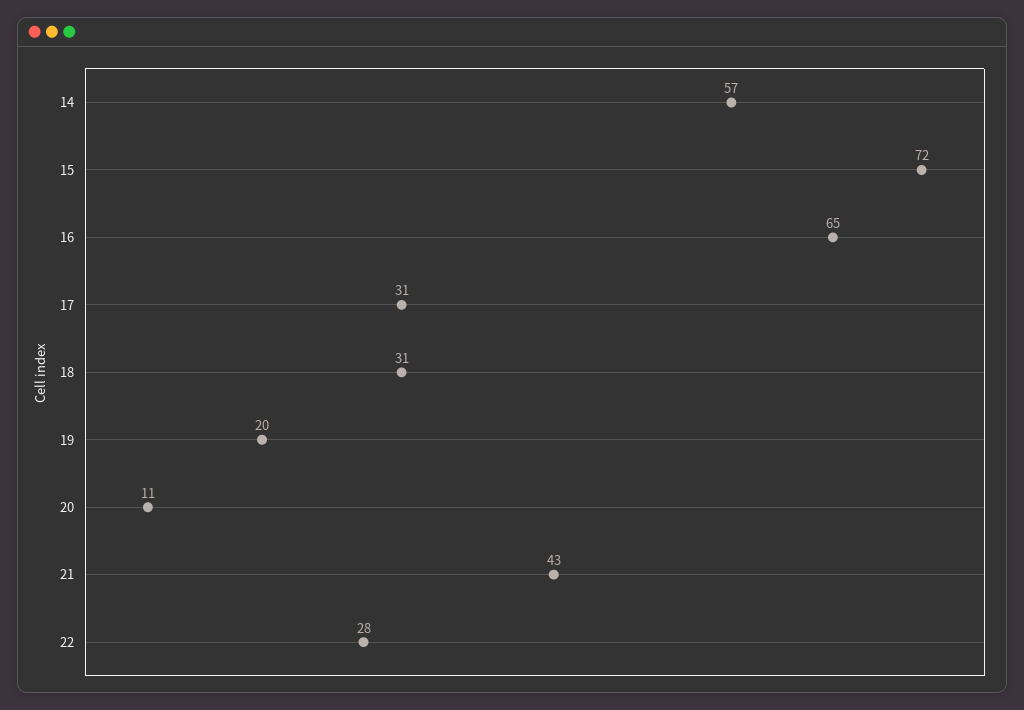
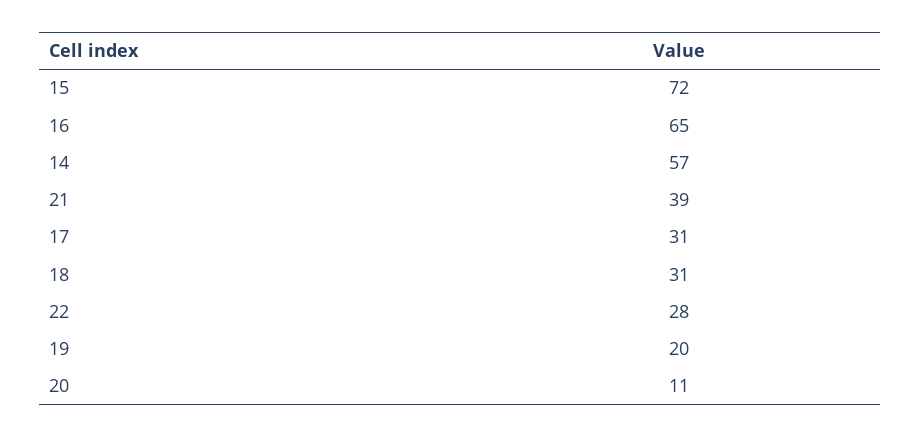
21: 43 -> 39

